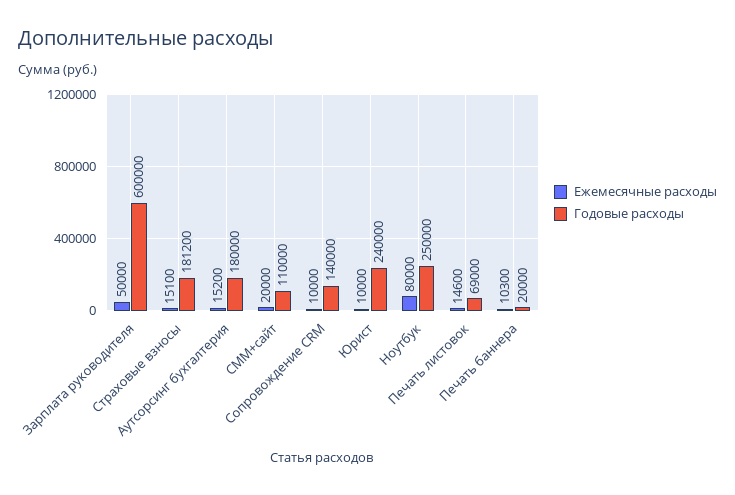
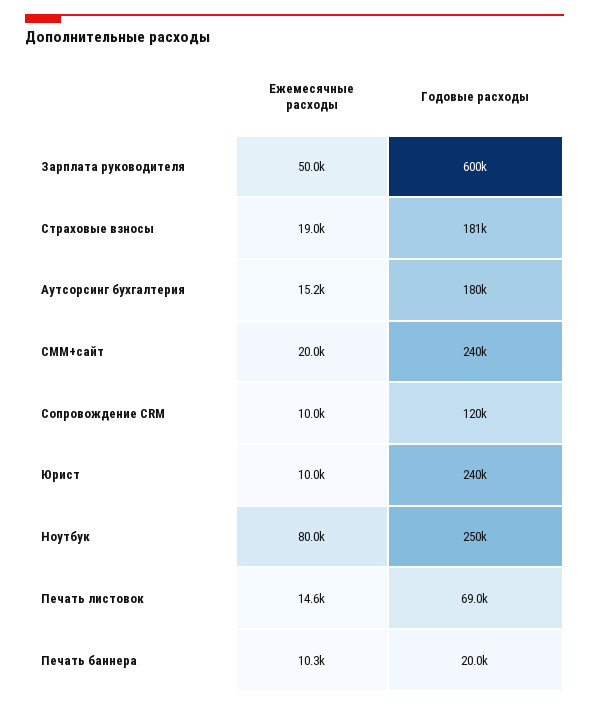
Ежемесячные расходы, Страховые взносы: 15100 -> 19000
Годовые расходы, СММ+сайт: 110000 -> 240000
Годовые расходы, Сопровождение CRM: 140000 -> 120000

